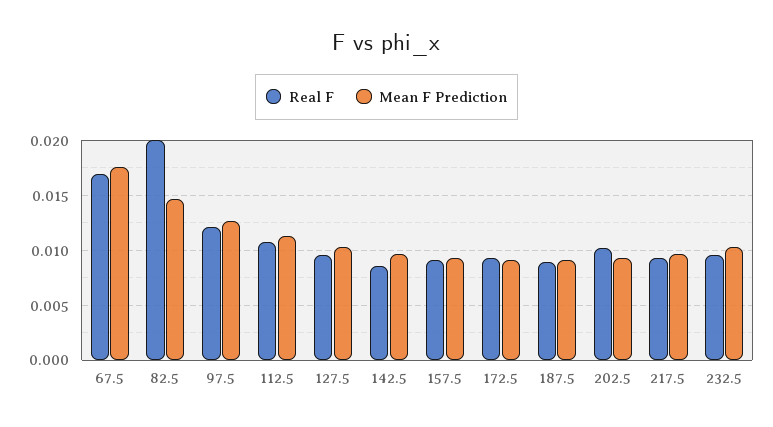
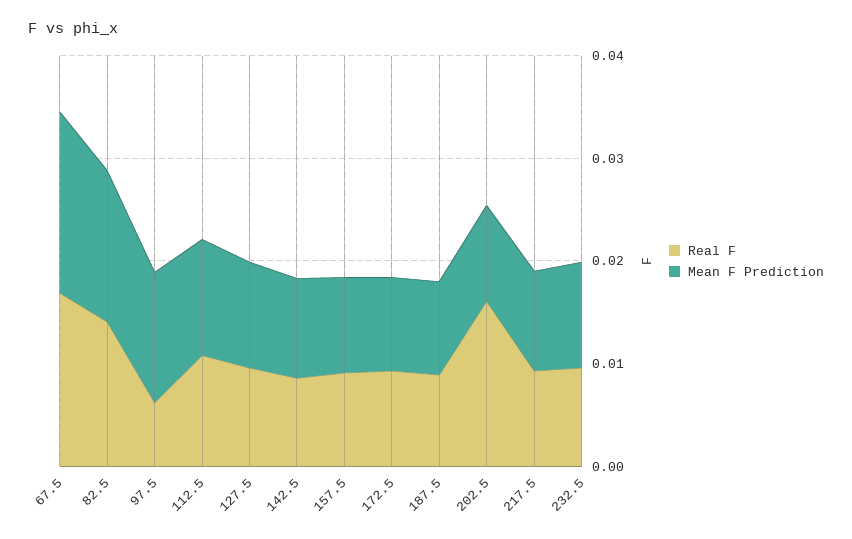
Real F, 82.5: 0.02 -> 0.014
Real F, 97.5: 0.012 -> 0.006
Real F, 202.5: 0.01 -> 0.016

